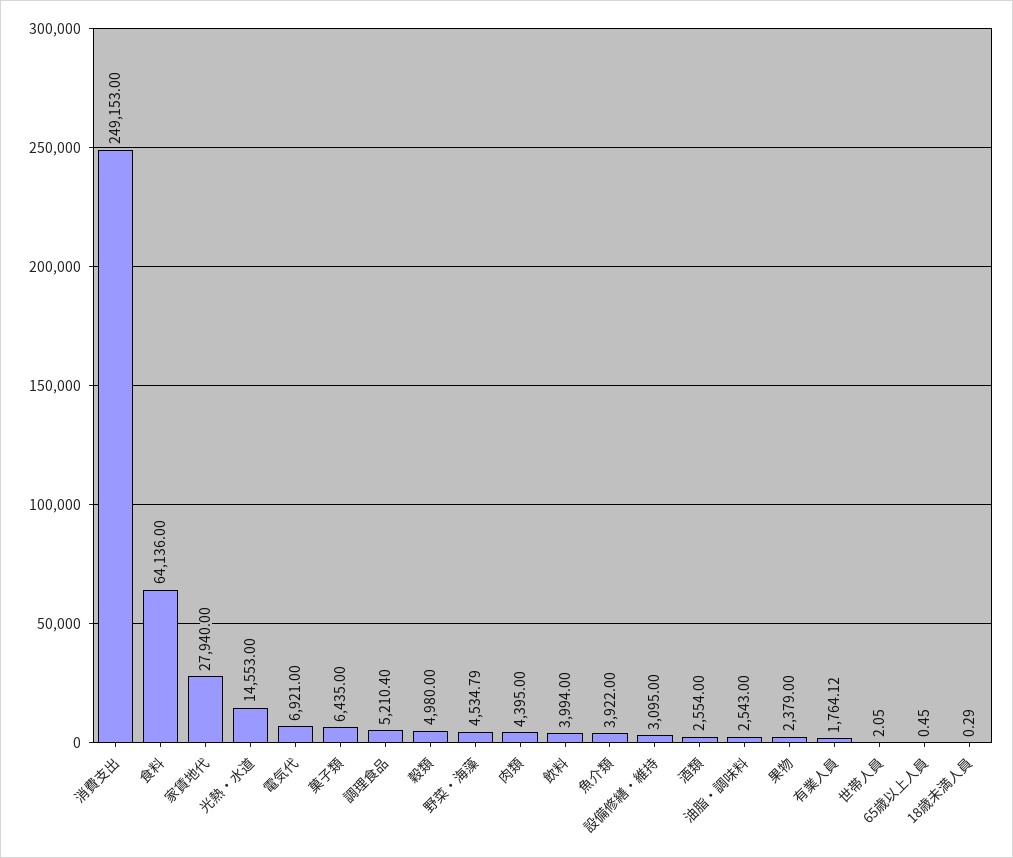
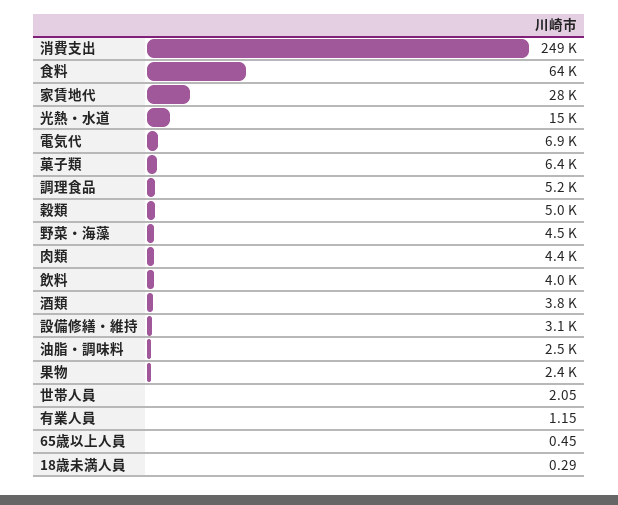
魚介類: 3922 -> none
酒類: 2554 -> 3800
有業人員: 1764.12 -> 1.15

